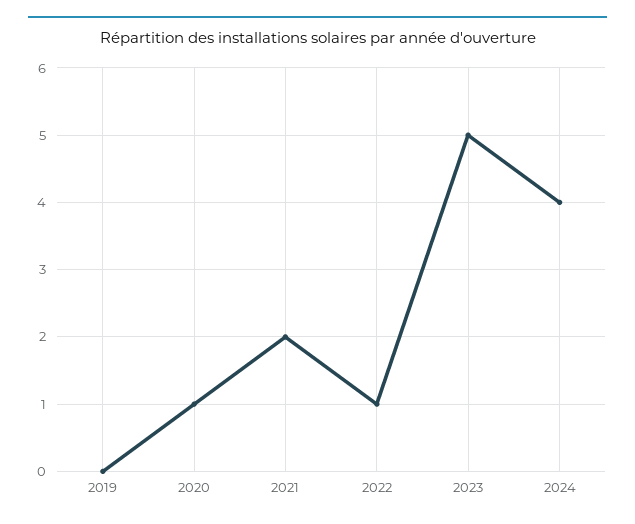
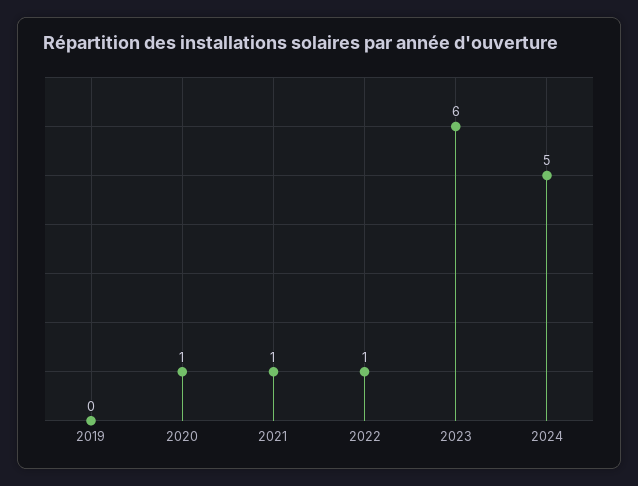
2021: 2 -> 1
2023: 5 -> 6
2024: 4 -> 5

